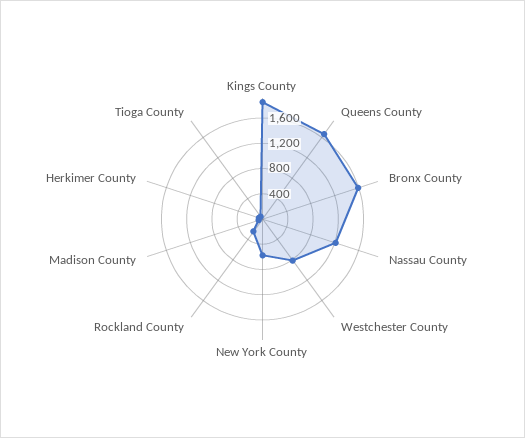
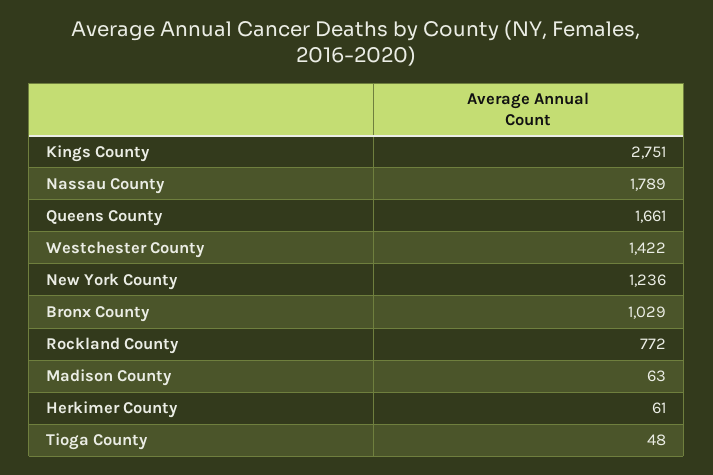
Kings County: 1800 -> 2751
Bronx County: 1600 -> 1029
Nassau County: 1200 -> 1789
Westchester County: 800 -> 1422
New York County: 600 -> 1236
Rockland County: 200 -> 772

